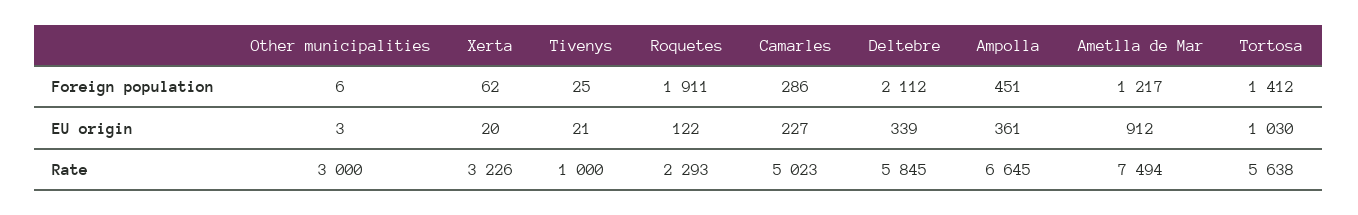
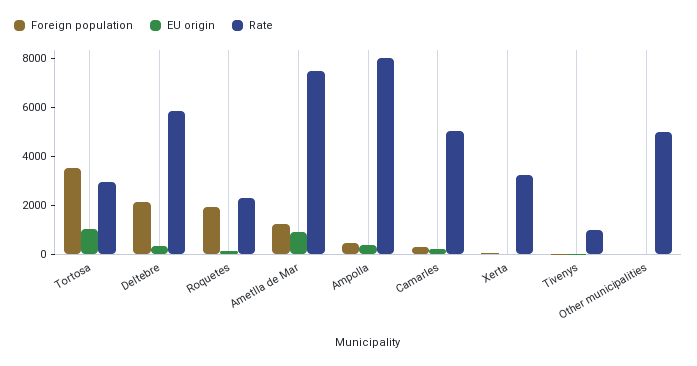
Foreign population, Tortosa: 1412 -> 3500
Rate, Other municipalities: 3000 -> 5000
Rate, Ampolla: 6645 -> 8000
Rate, Tortosa: 5638 -> 3000

